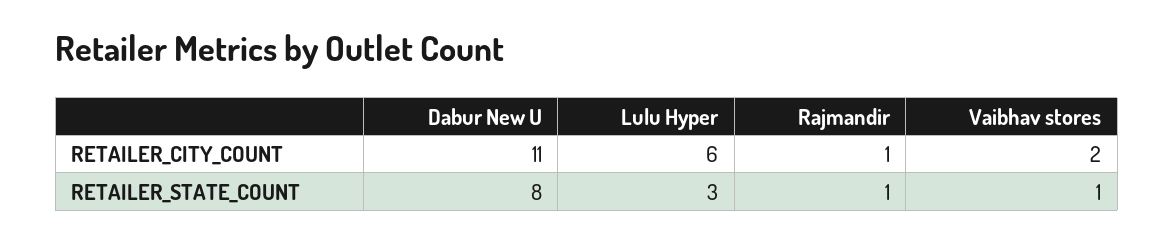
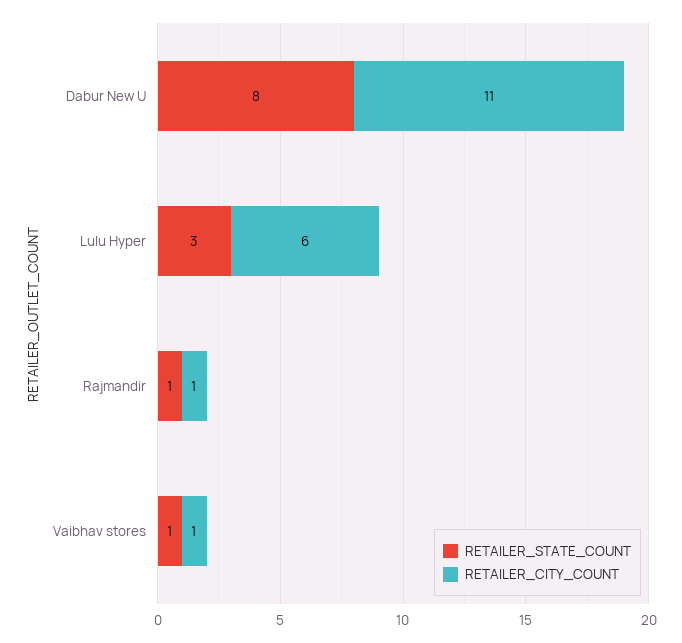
RETAILER_CITY_COUNT, Vaibhav stores: 2 -> 1

